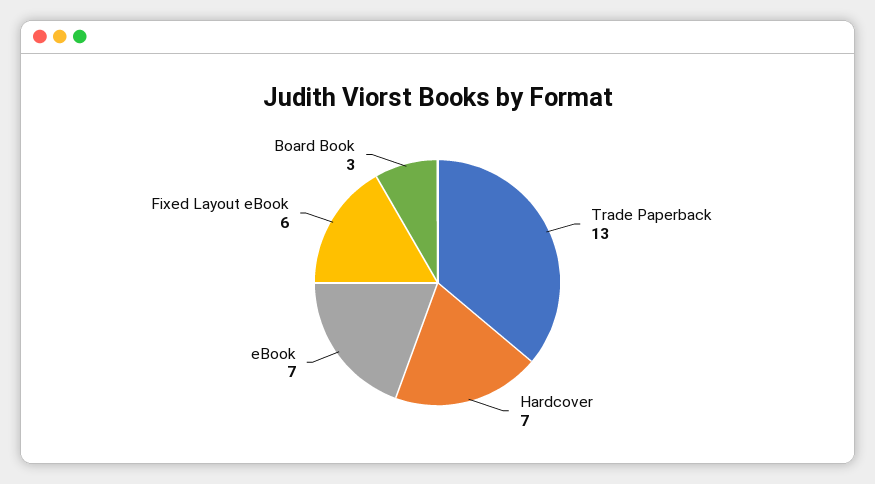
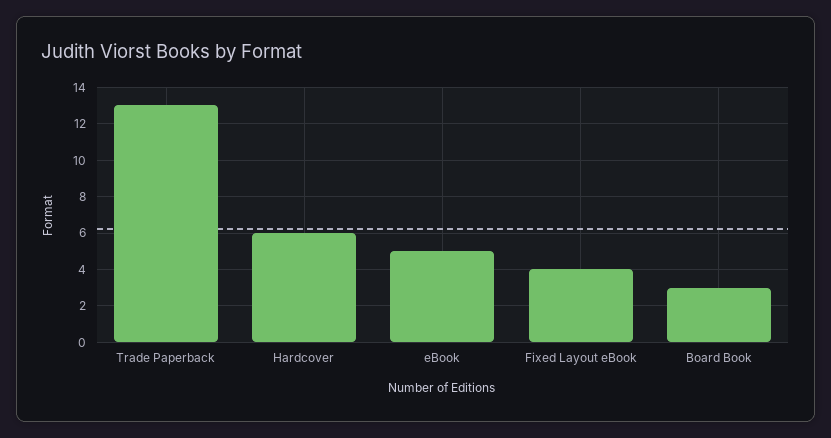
Hardcover: 7 -> 6
eBook: 7 -> 5
Fixed Layout eBook: 6 -> 4

